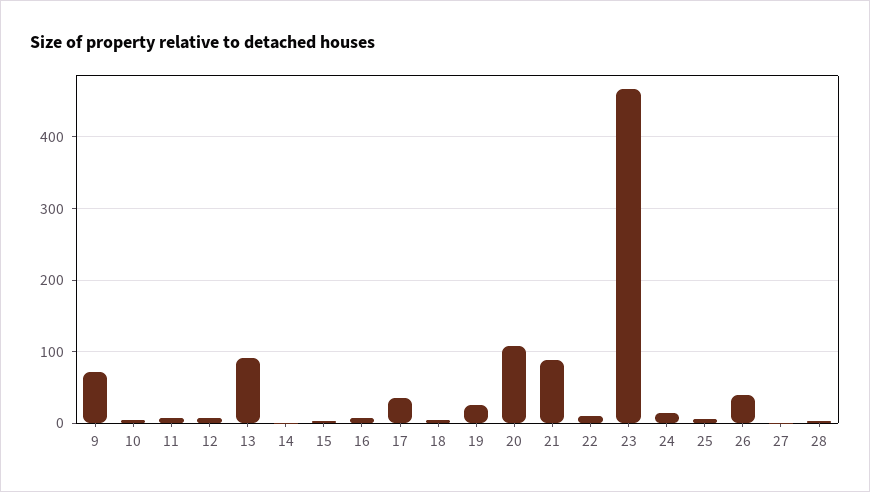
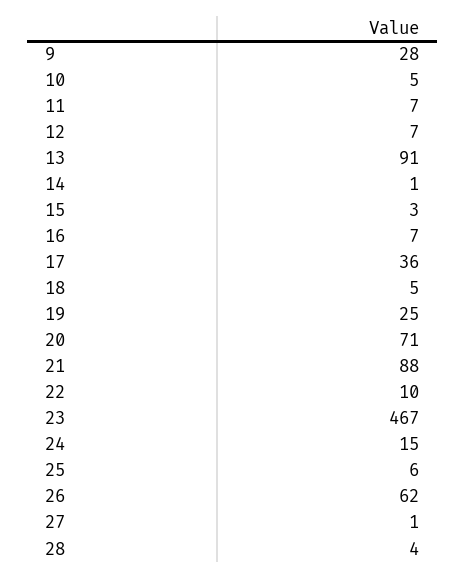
9: 70 -> 28
20: 110 -> 71
26: 40 -> 62

